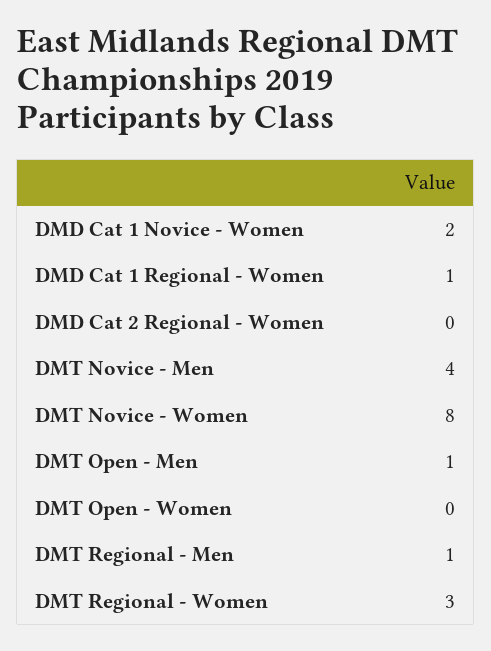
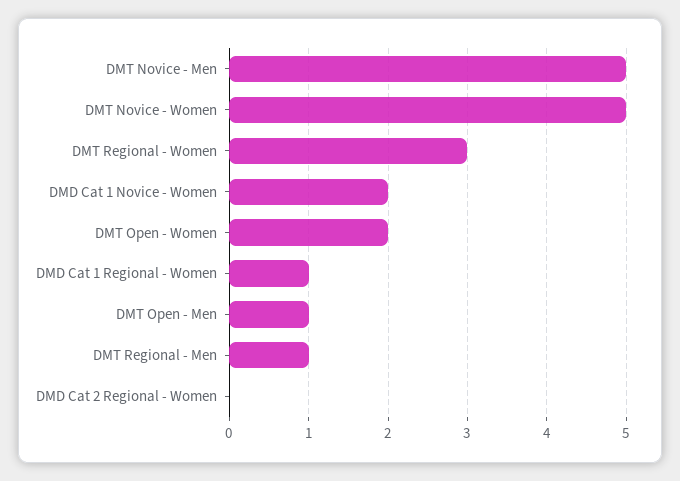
DMT Novice - Men: 4 -> 5
DMT Novice - Women: 8 -> 5
DMT Open - Women: 0 -> 2

